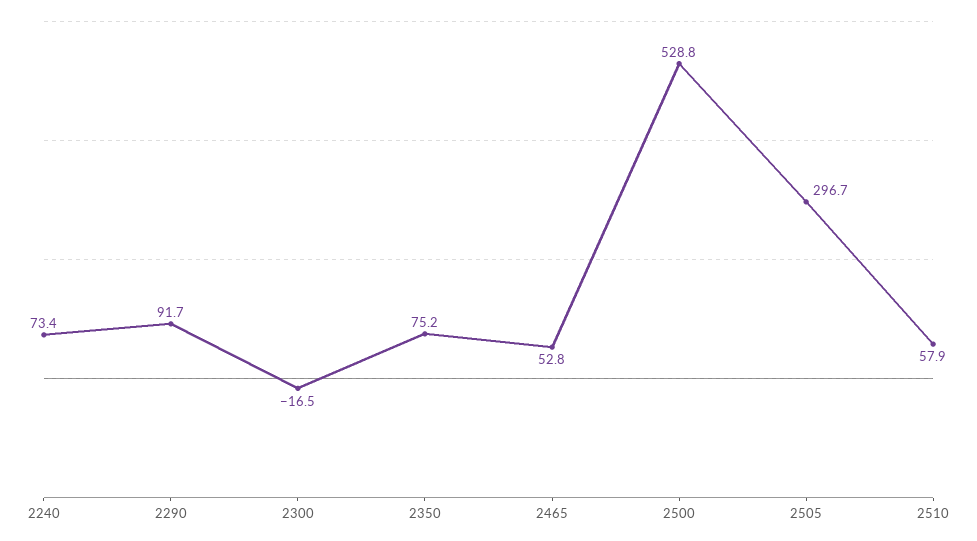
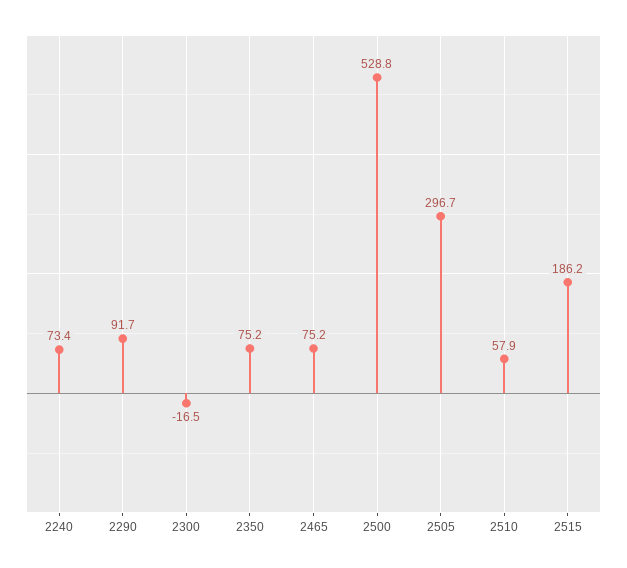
2465: 52.8 -> 75.2
2515: none -> 186.2

